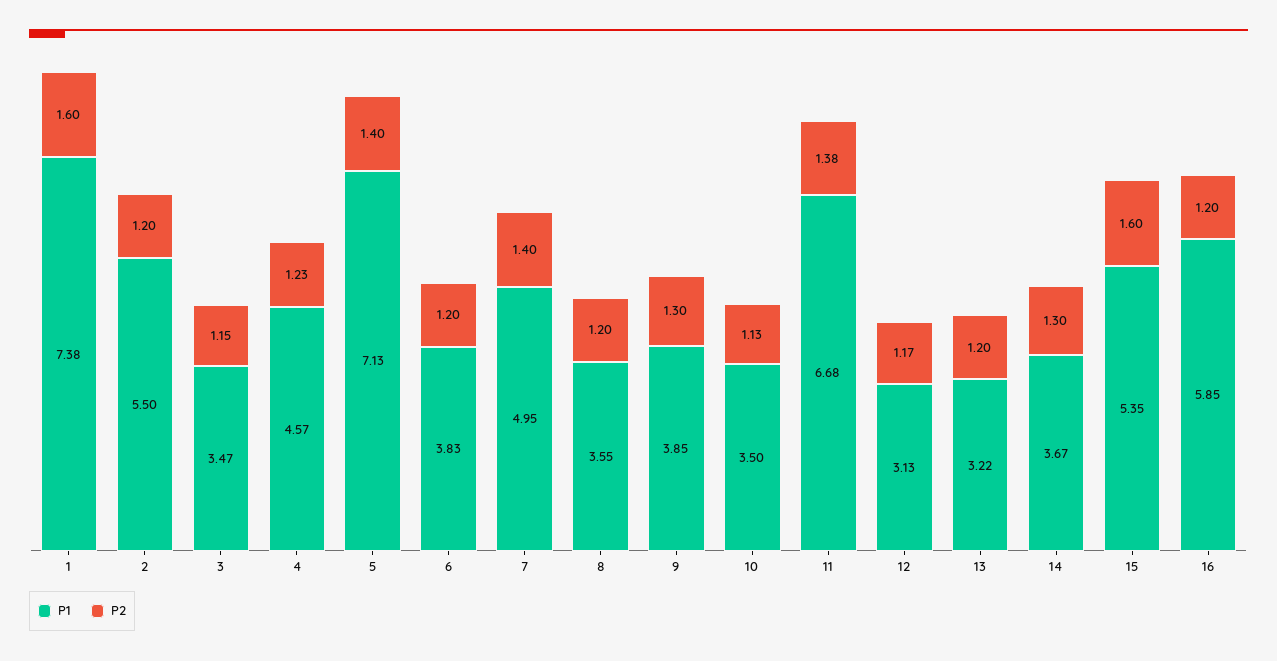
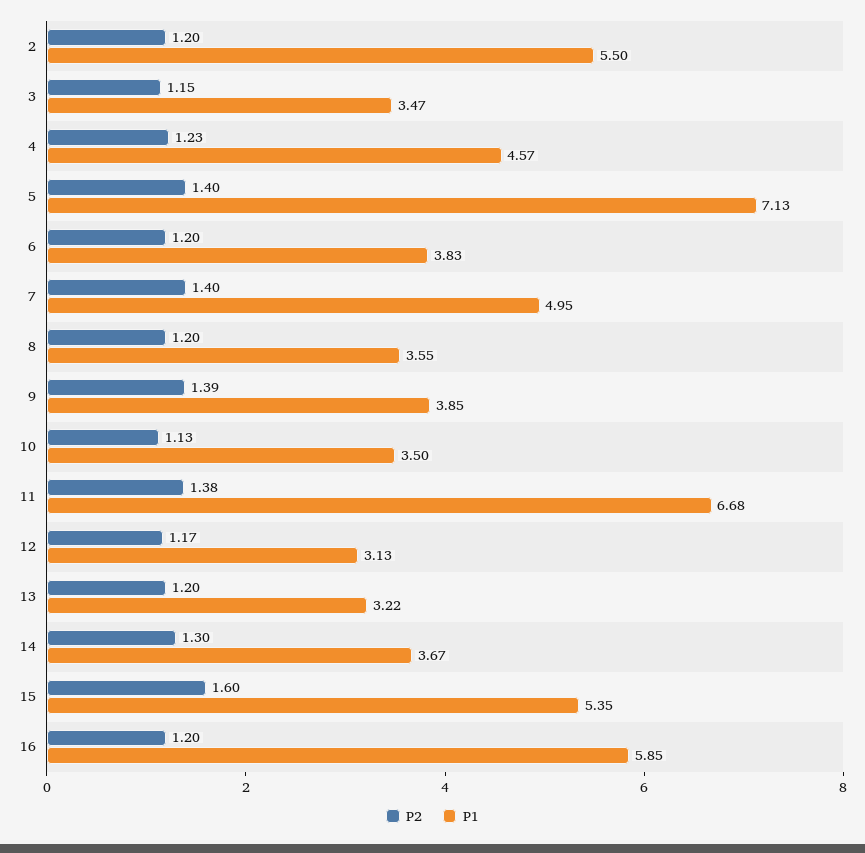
P1, 1: 7.38 -> none
P2, 1: 1.6 -> none
P2, 9: 1.3 -> 1.39

